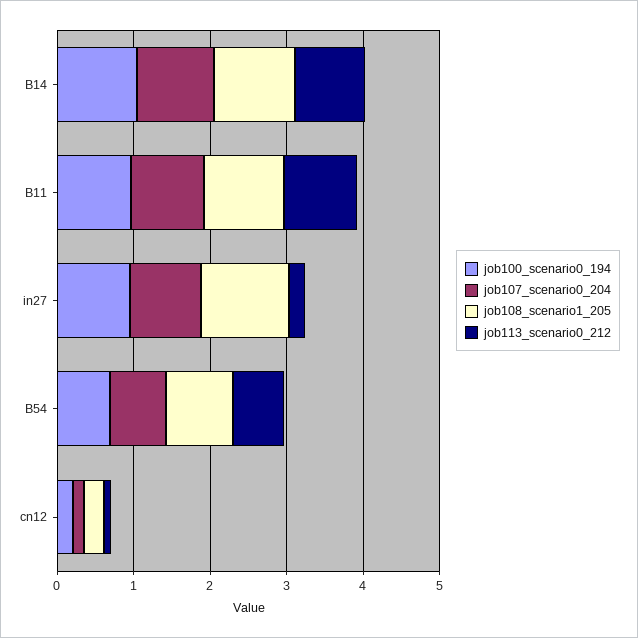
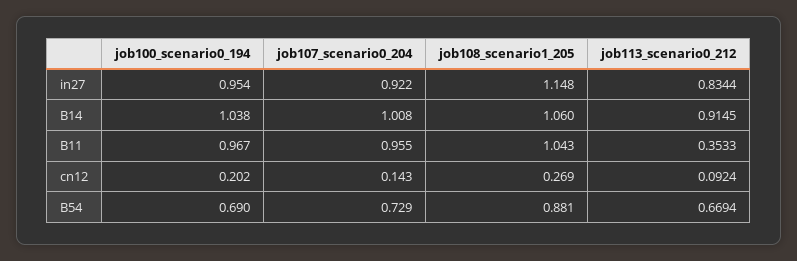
job113_scenario0_212, B11: 1 -> 0.3533
job113_scenario0_212, in27: 0.2 -> 0.8344

